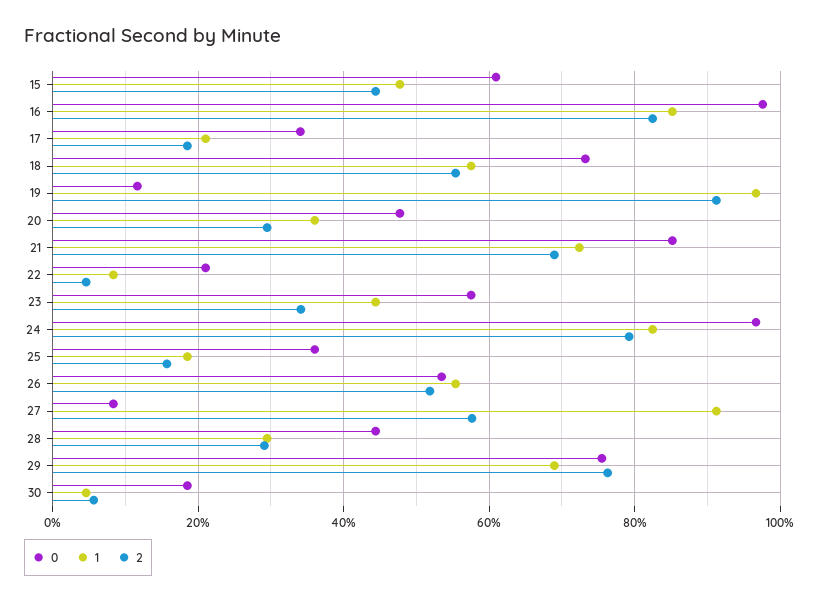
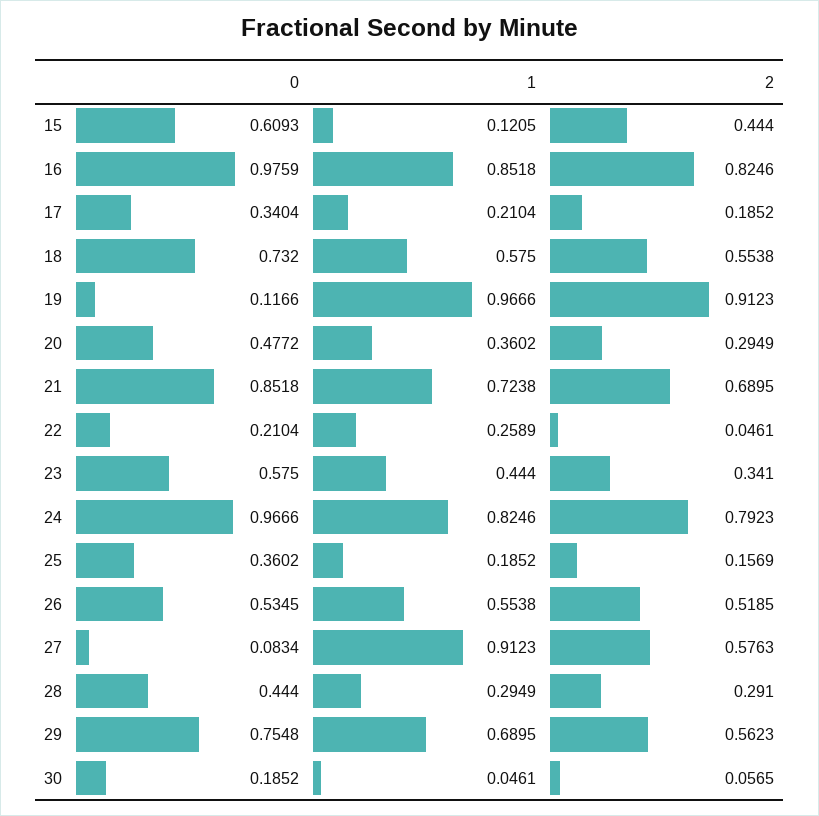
1, 15: 0.48 -> 0.1205
1, 22: 0.08 -> 0.2589
2, 29: 0.76 -> 0.5623

